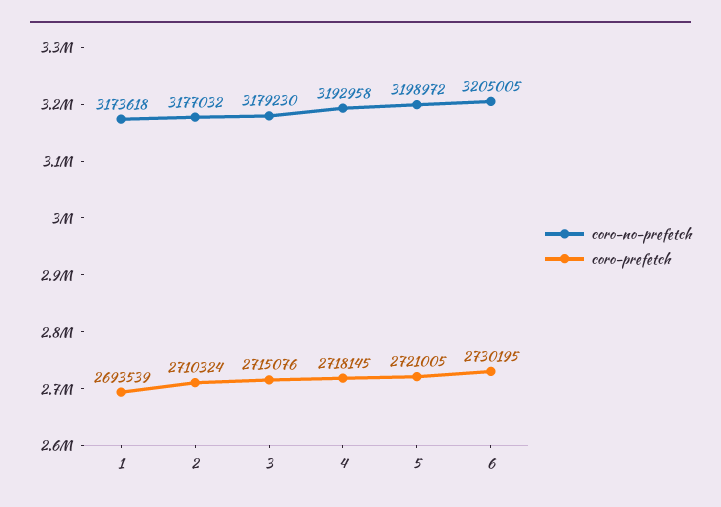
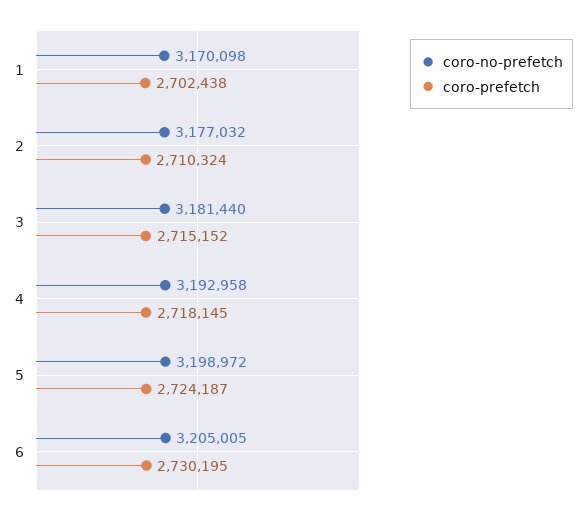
coro-no-prefetch, 1: 3173618 -> 3170098
coro-prefetch, 1: 2693539 -> 2702438
coro-no-prefetch, 3: 3179230 -> 3181440
coro-prefetch, 3: 2715076 -> 2715152
coro-prefetch, 5: 2721005 -> 2724187

